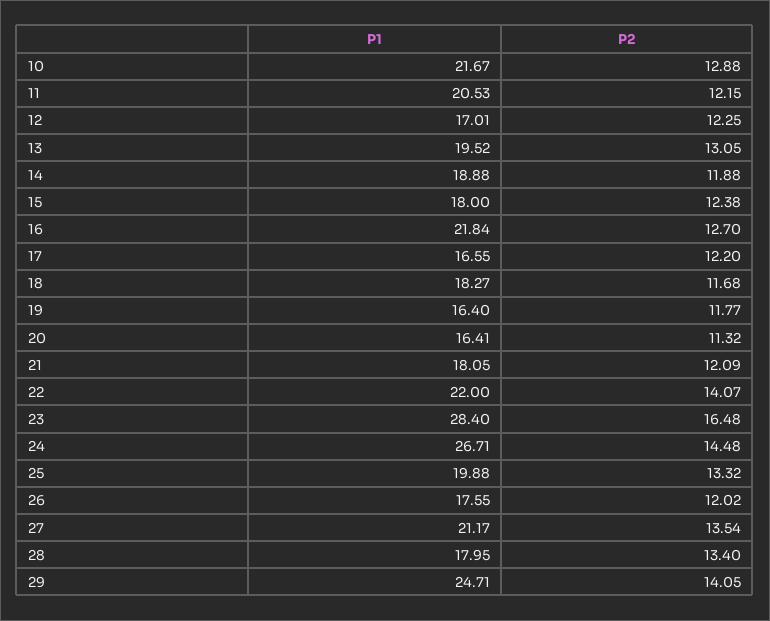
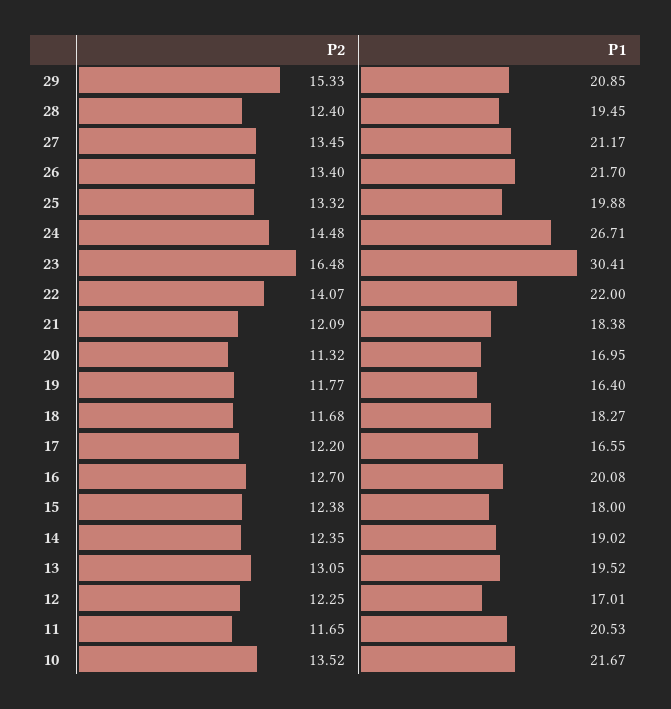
P2, 10: 12.88 -> 13.52
P2, 11: 12.15 -> 11.65
P1, 14: 18.88 -> 19.02
P2, 14: 11.88 -> 12.35
P1, 16: 21.84 -> 20.08
P1, 20: 16.41 -> 16.95
P1, 21: 18.05 -> 18.38
P1, 23: 28.4 -> 30.41
P1, 26: 17.55 -> 21.7
P2, 26: 12.02 -> 13.4
P2, 27: 13.54 -> 13.45
P1, 28: 17.95 -> 19.45
P2, 28: 13.4 -> 12.4
P1, 29: 24.71 -> 20.85
P2, 29: 14.05 -> 15.33

